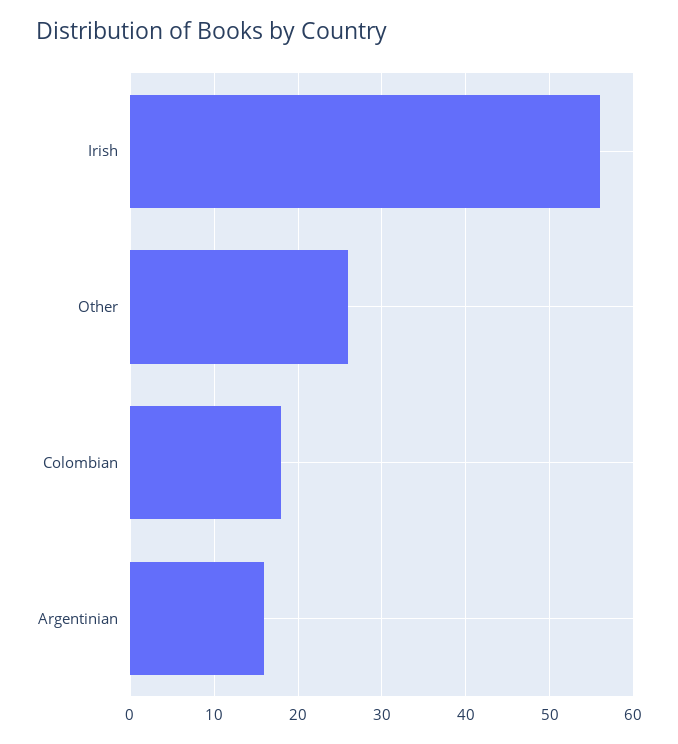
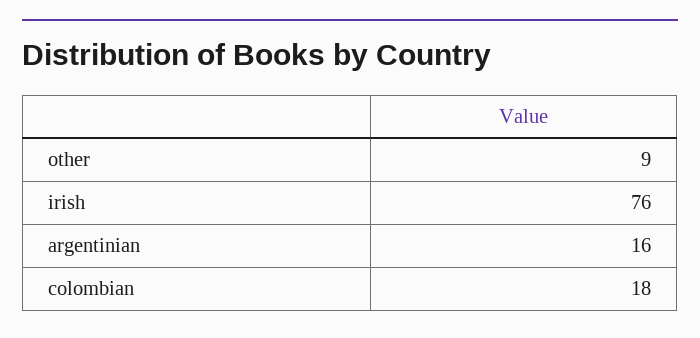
Irish: 56 -> 76
Other: 26 -> 9

